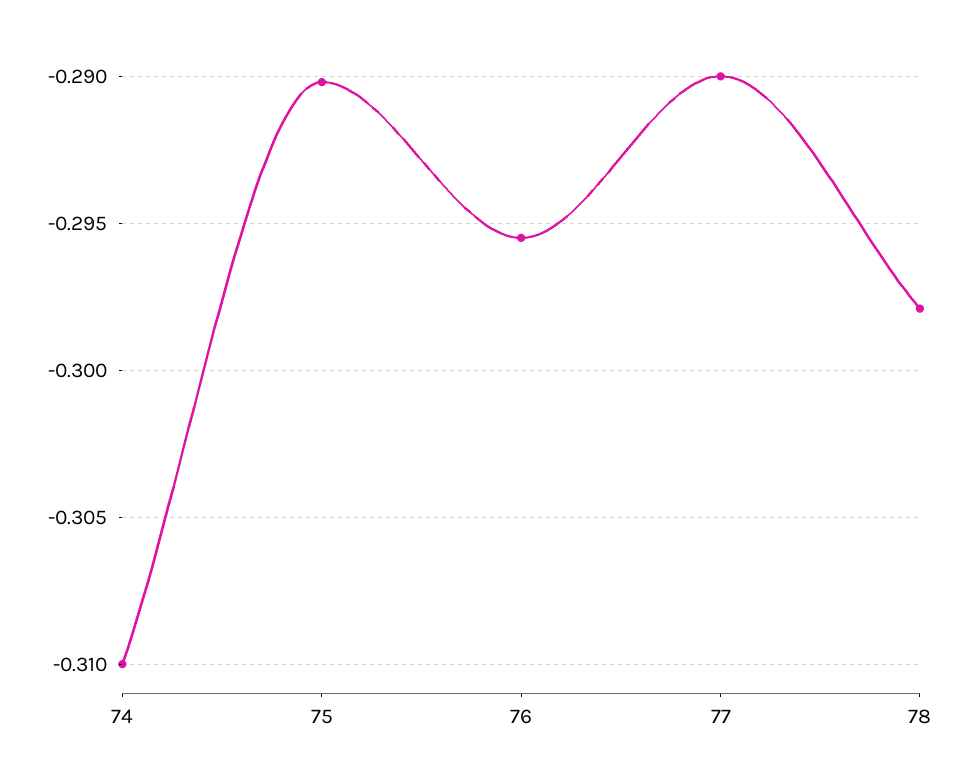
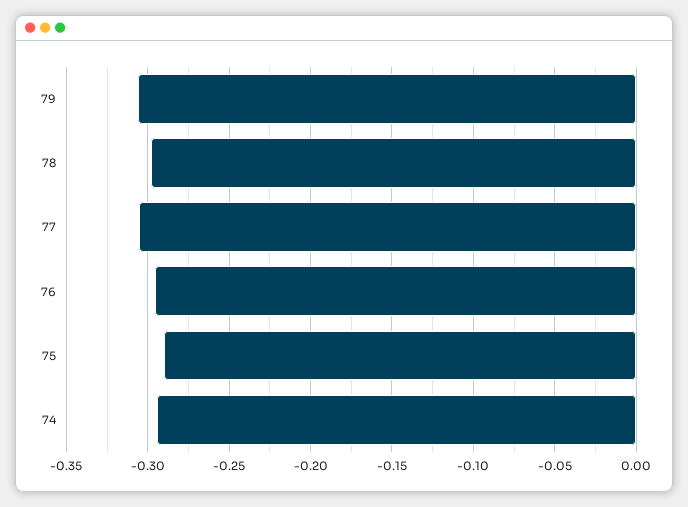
74: -0.31 -> -0.295
77: -0.29 -> -0.305
79: none -> -0.305

